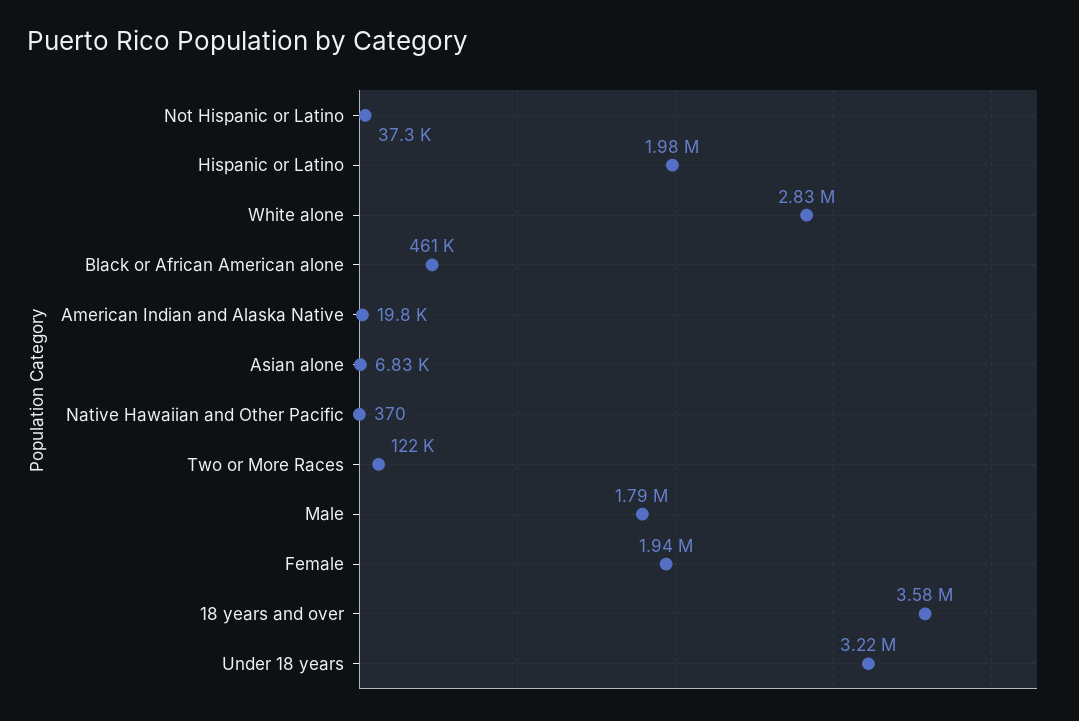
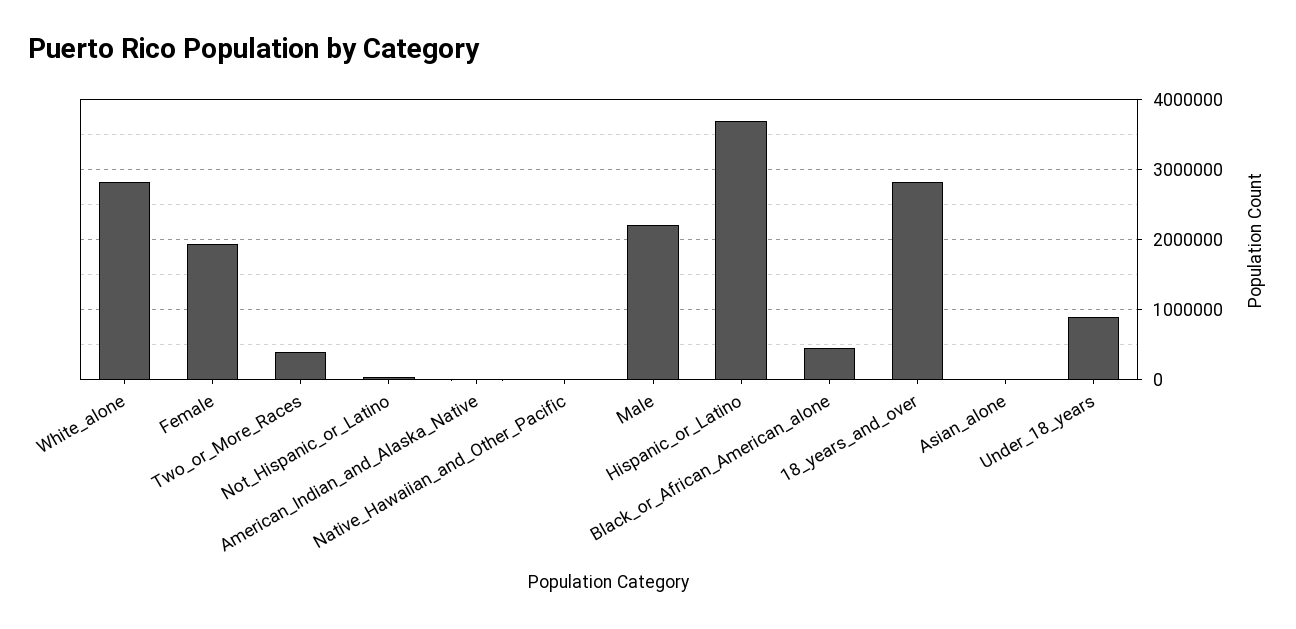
Hispanic or Latino: 1980000 -> 3700000
Two or More Races: 122000 -> 400000
Male: 1790000 -> 2200000
18 years and over: 3580000 -> 2800000
Under 18 years: 3220000 -> 900000

